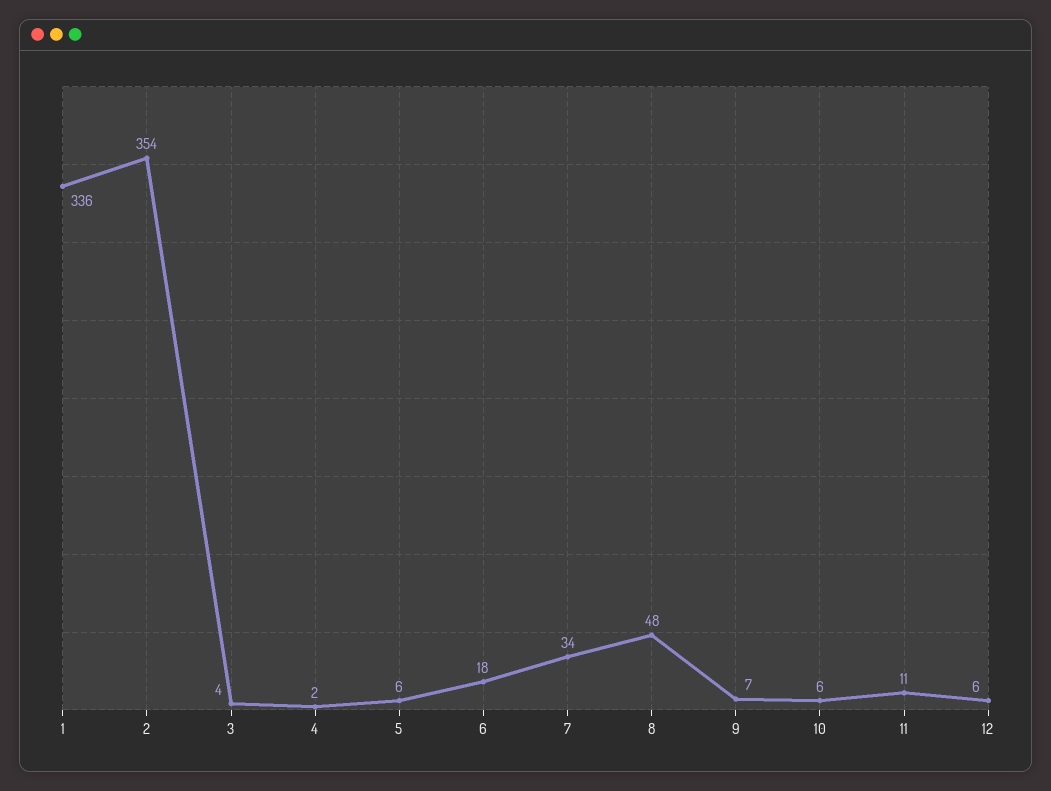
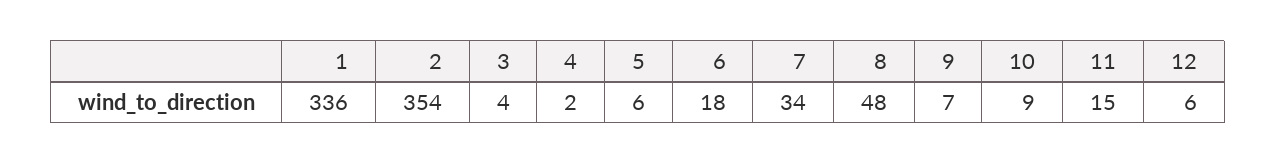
10: 6 -> 9
11: 11 -> 15

